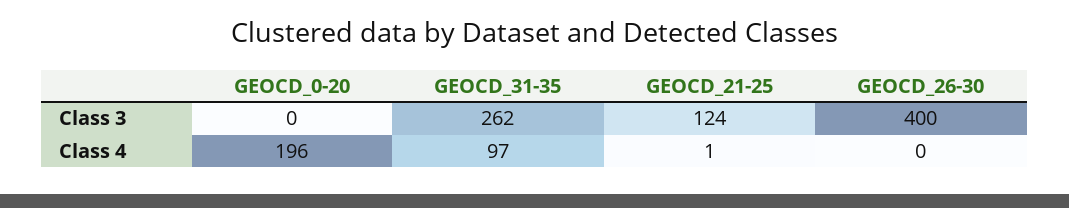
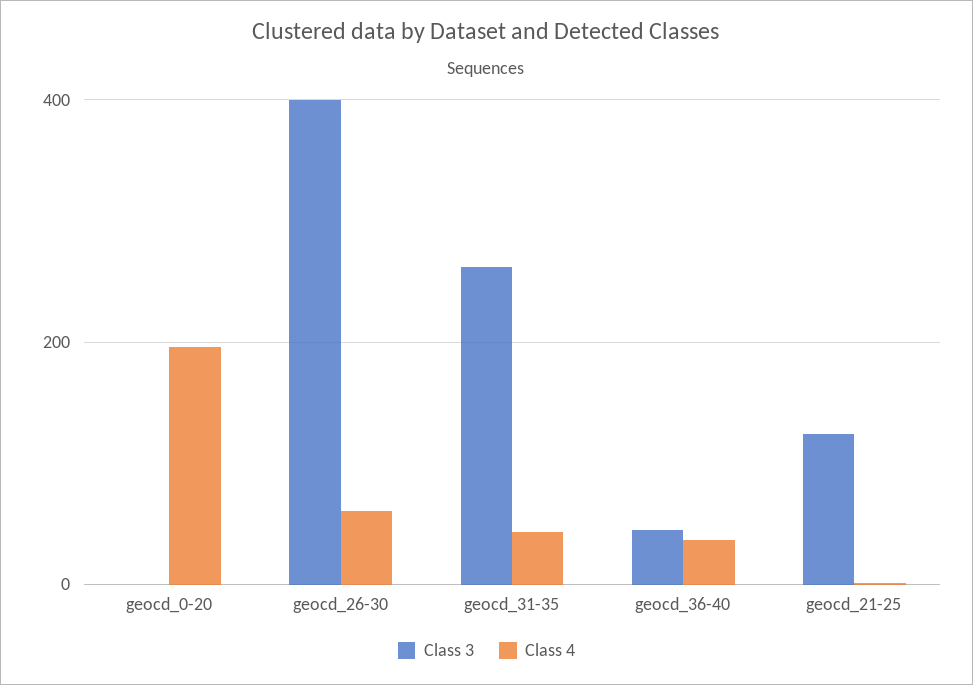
Class 4, GEOCD_31-35: 97 -> 40
Class 4, GEOCD_26-30: 0 -> 60
Class 3, geocd_36-40: none -> 40
Class 4, geocd_36-40: none -> 40

